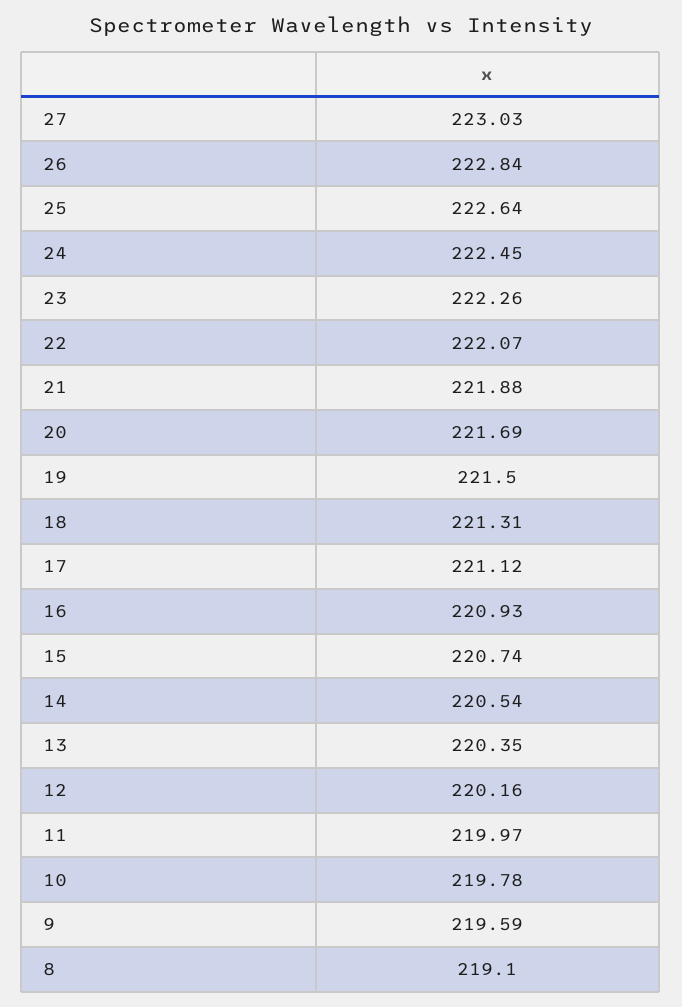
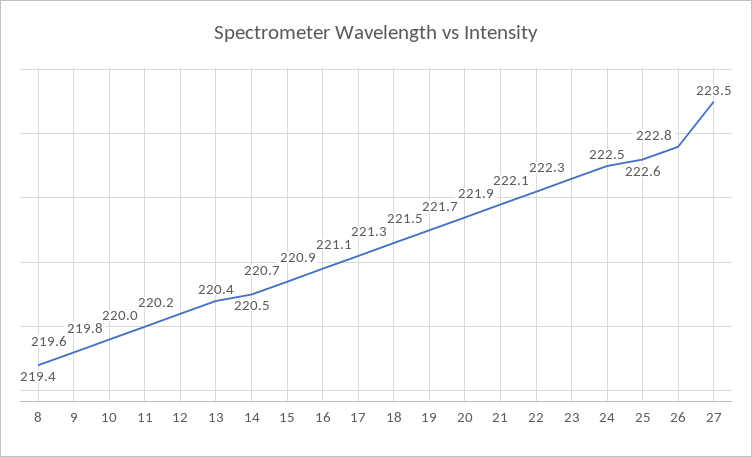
27: 223.03 -> 223.5
8: 219.1 -> 219.4

